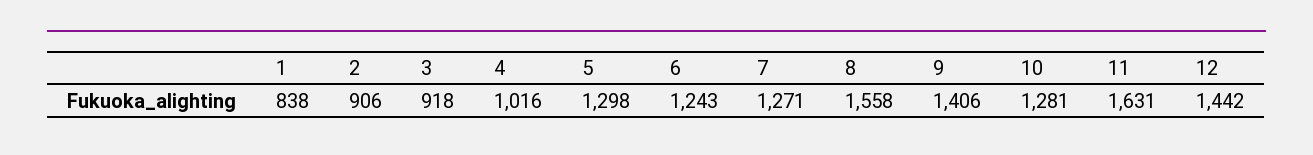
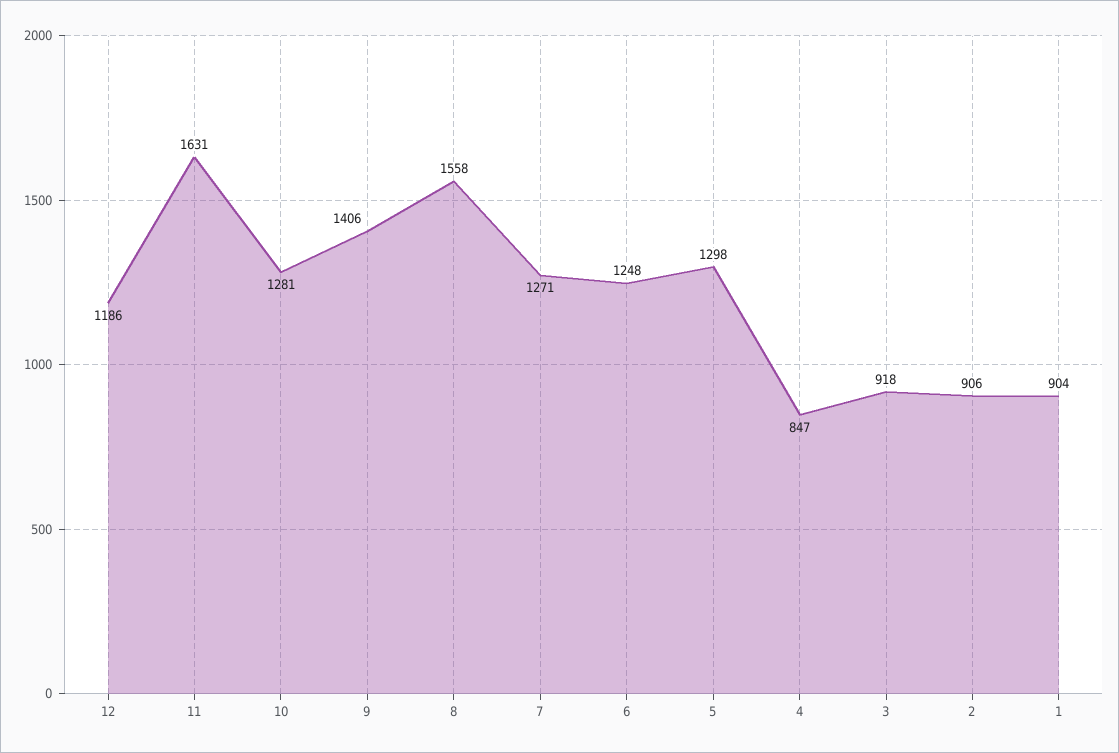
1: 838 -> 904
4: 1016 -> 847
6: 1243 -> 1248
12: 1442 -> 1186

